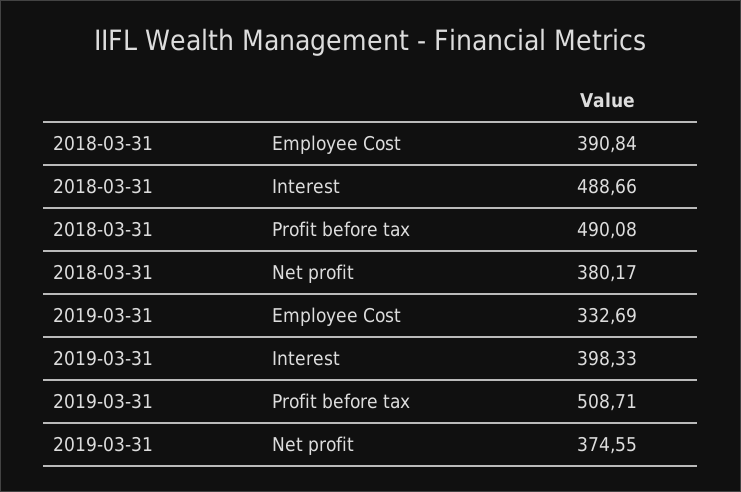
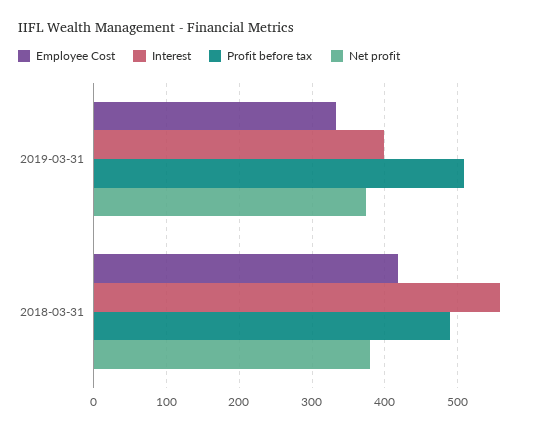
Employee Cost, 2018-03-31: 390.84 -> 420
Interest, 2018-03-31: 488.66 -> 560

